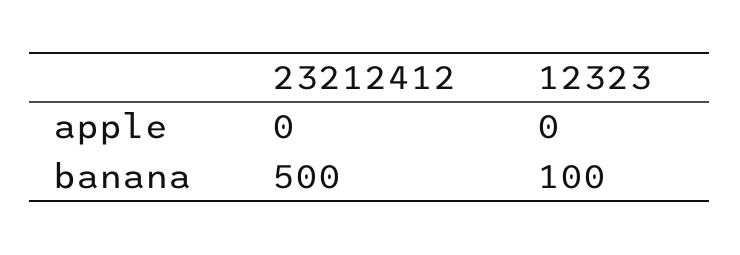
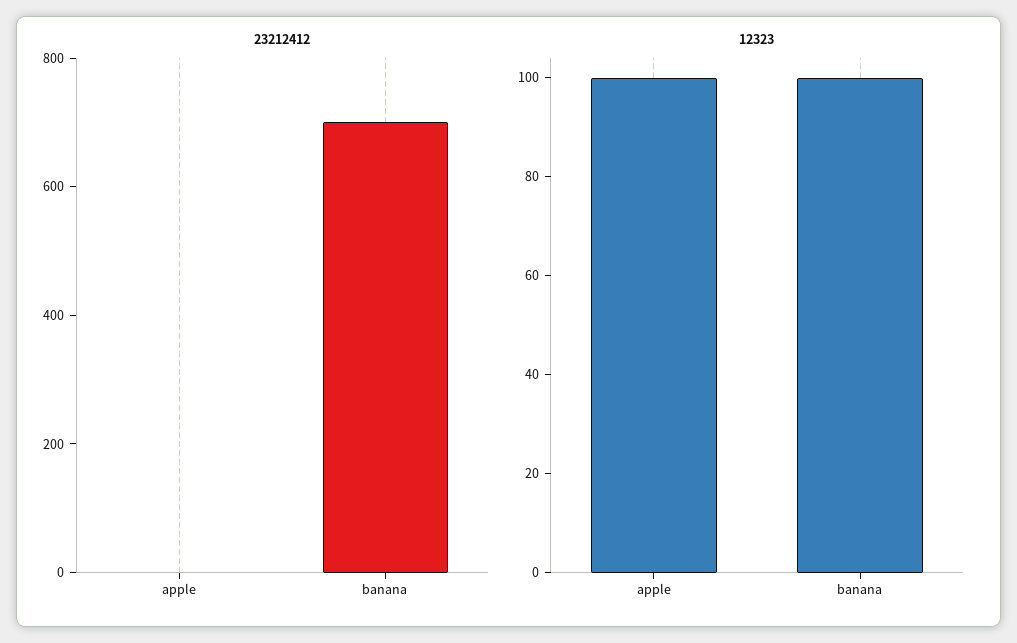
12323, apple: 0 -> 100
23212412, banana: 500 -> 700

